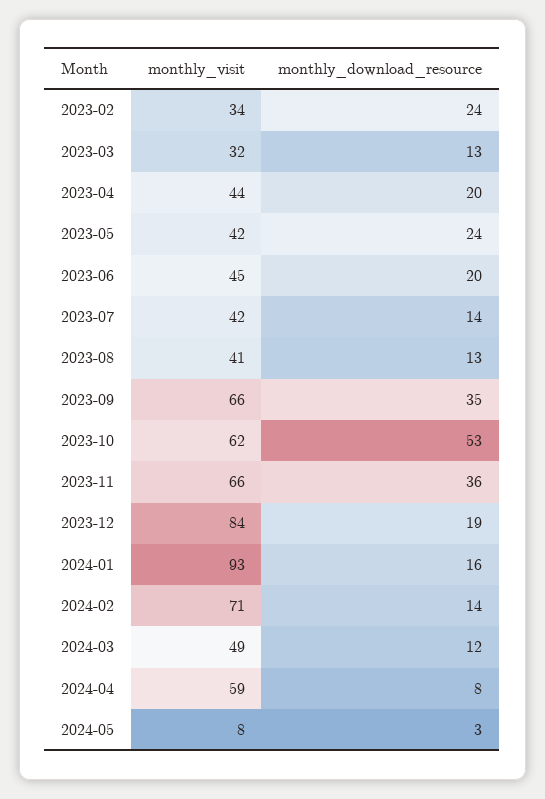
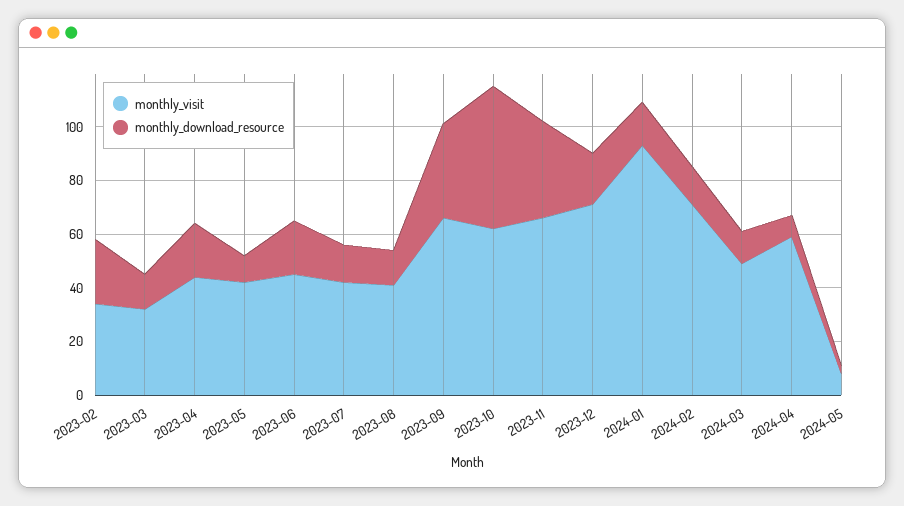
monthly_download_resource, 2023-05: 24 -> 10
monthly_visit, 2023-12: 84 -> 70

